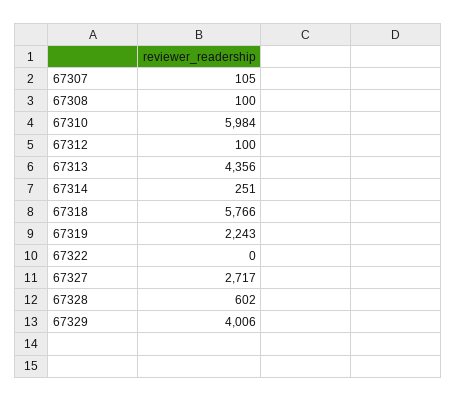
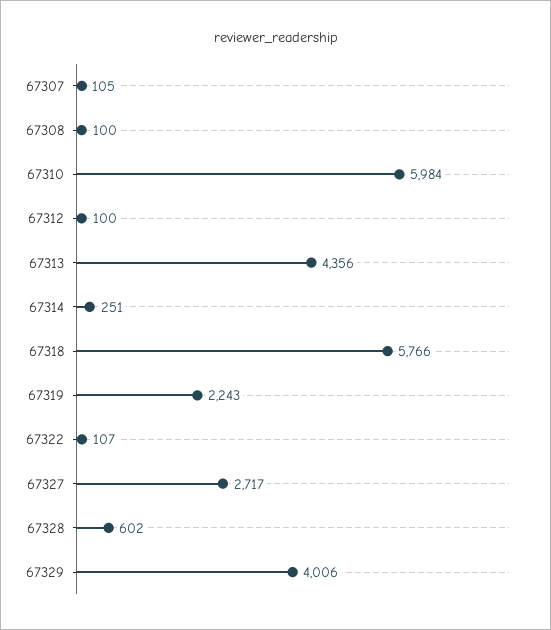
67322: 0 -> 107

